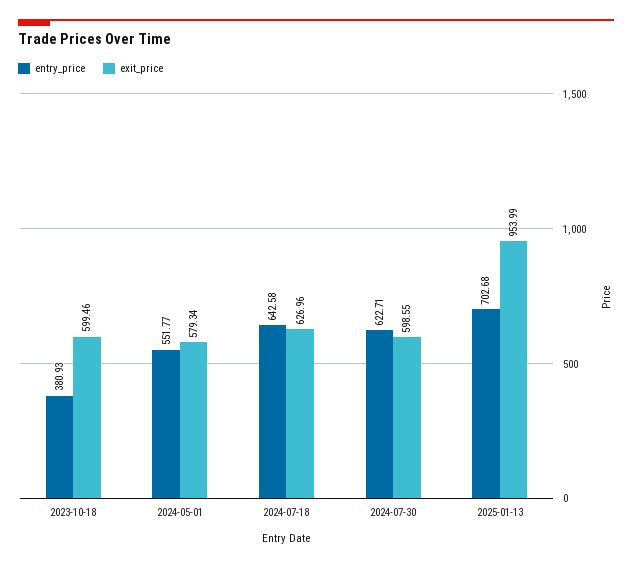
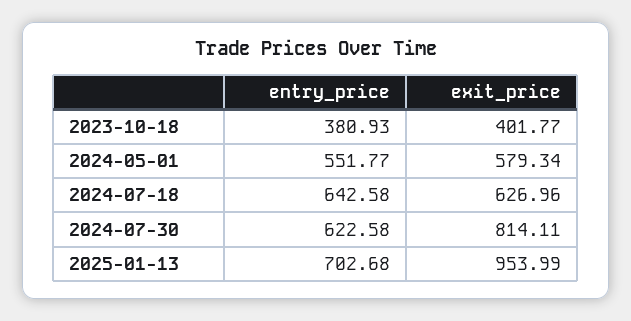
exit_price, 2023-10-18: 599.46 -> 401.77
entry_price, 2024-07-30: 622.71 -> 622.58
exit_price, 2024-07-30: 598.55 -> 814.11

